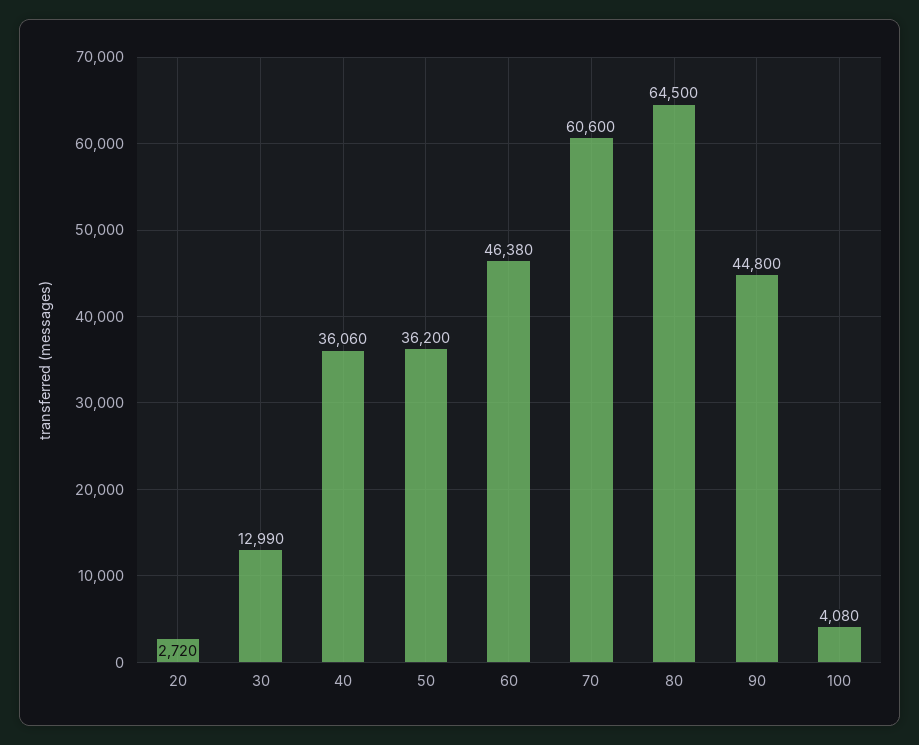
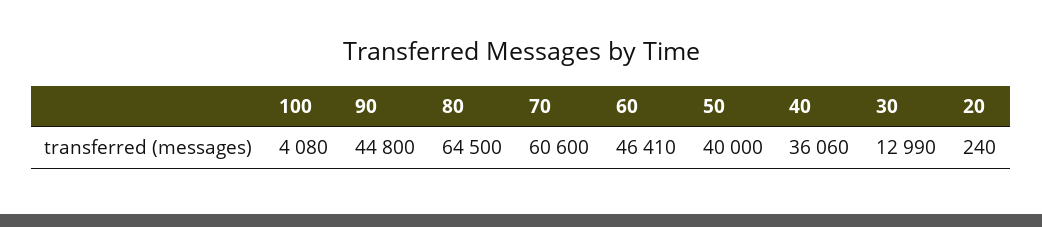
20: 2720 -> 240
50: 36200 -> 40000
60: 46380 -> 46410

